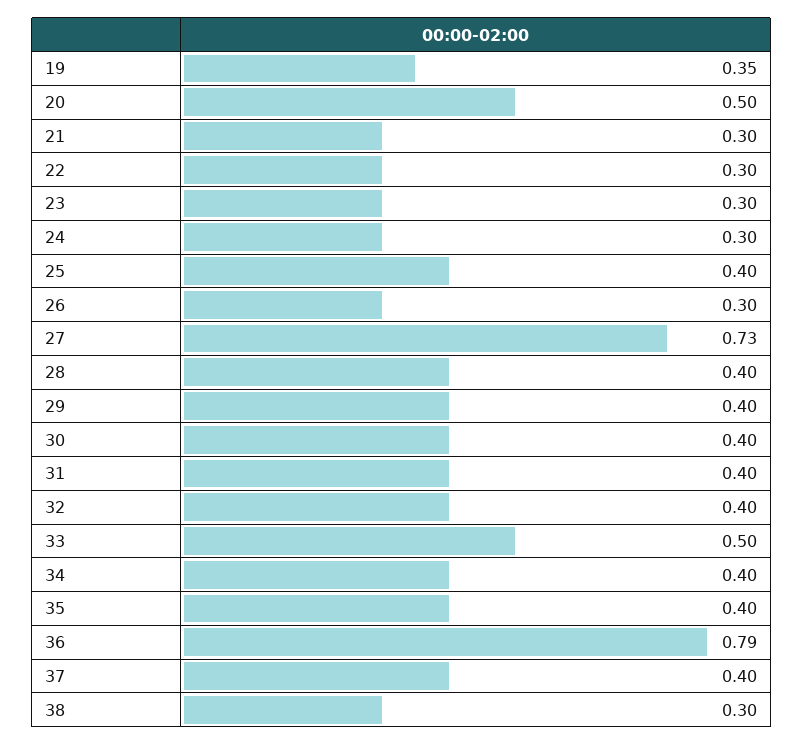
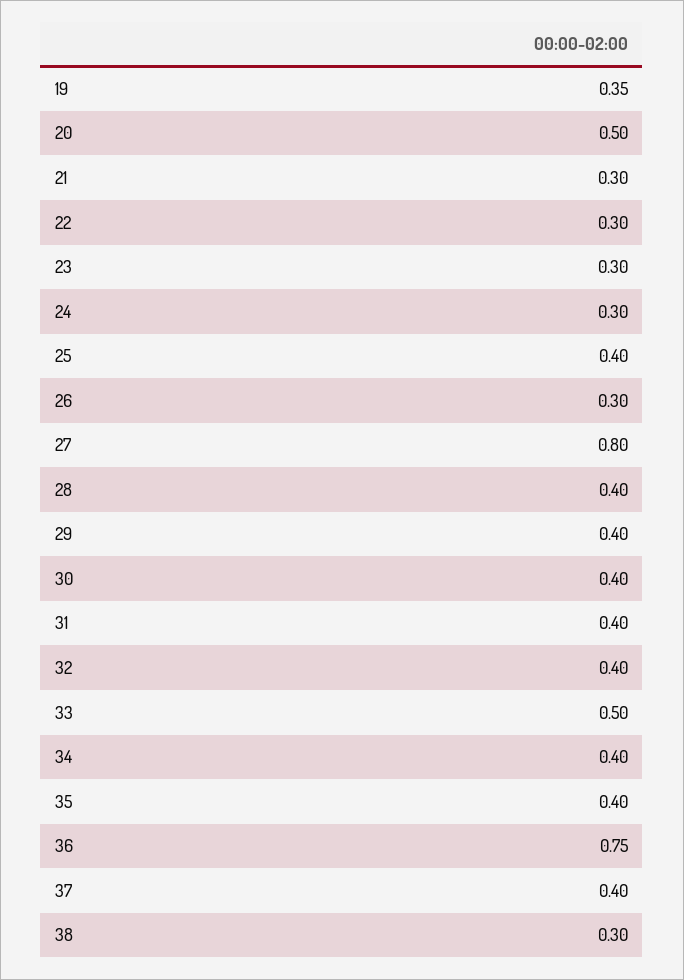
27: 0.73 -> 0.8
36: 0.79 -> 0.75

